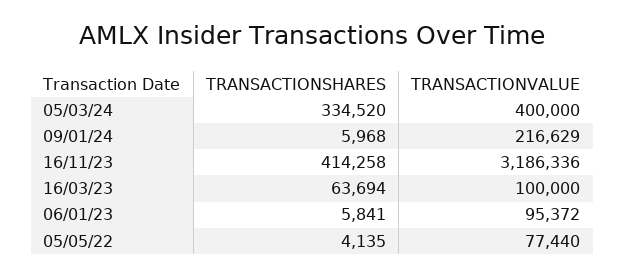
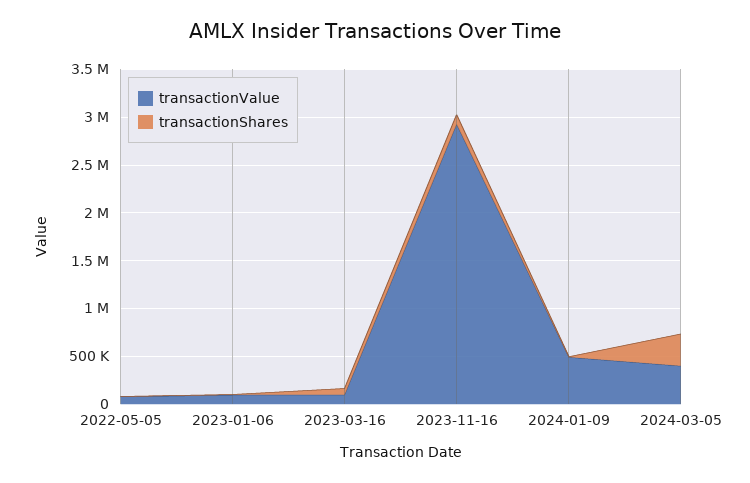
TRANSACTIONVALUE, 09/01/24: 216629 -> 500000
TRANSACTIONSHARES, 16/11/23: 414258 -> 100000
TRANSACTIONVALUE, 16/11/23: 3186336 -> 2900000

